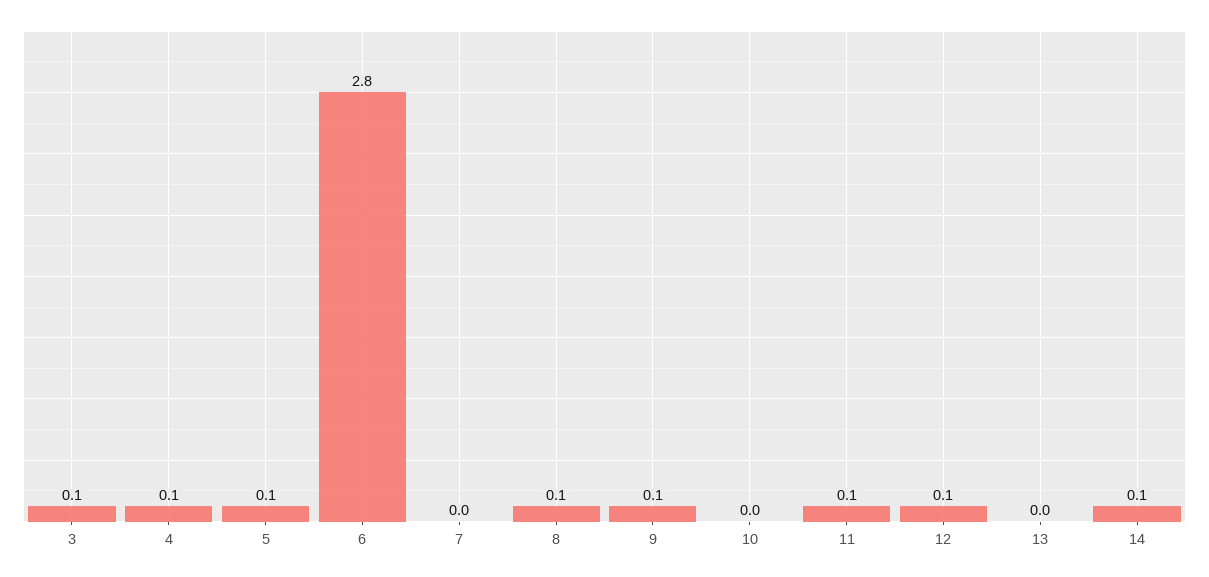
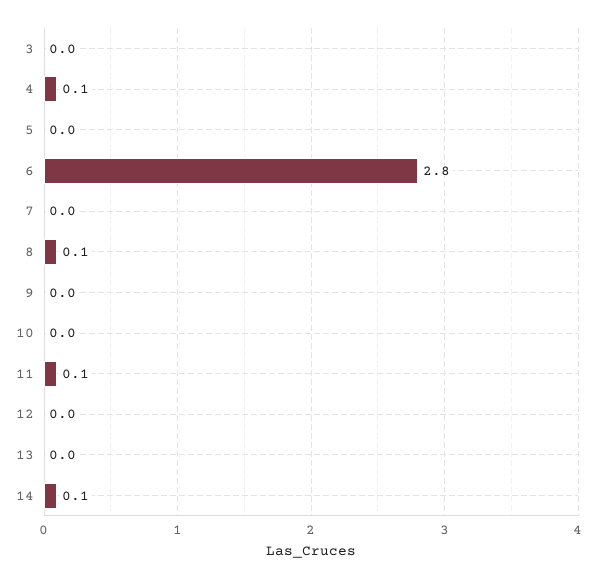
3: 0.1 -> 0
5: 0.1 -> 0
9: 0.1 -> 0
12: 0.1 -> 0

